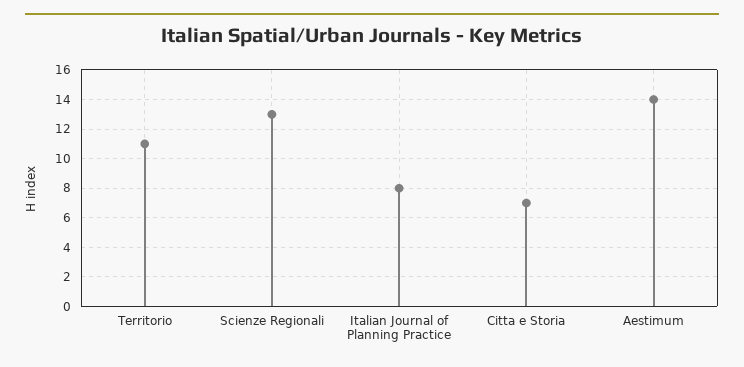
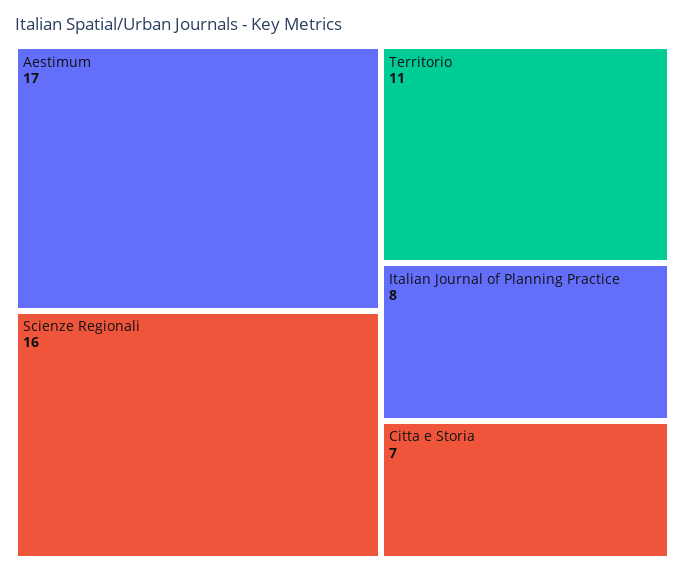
Scienze Regionali: 13 -> 16
Aestimum: 14 -> 17

